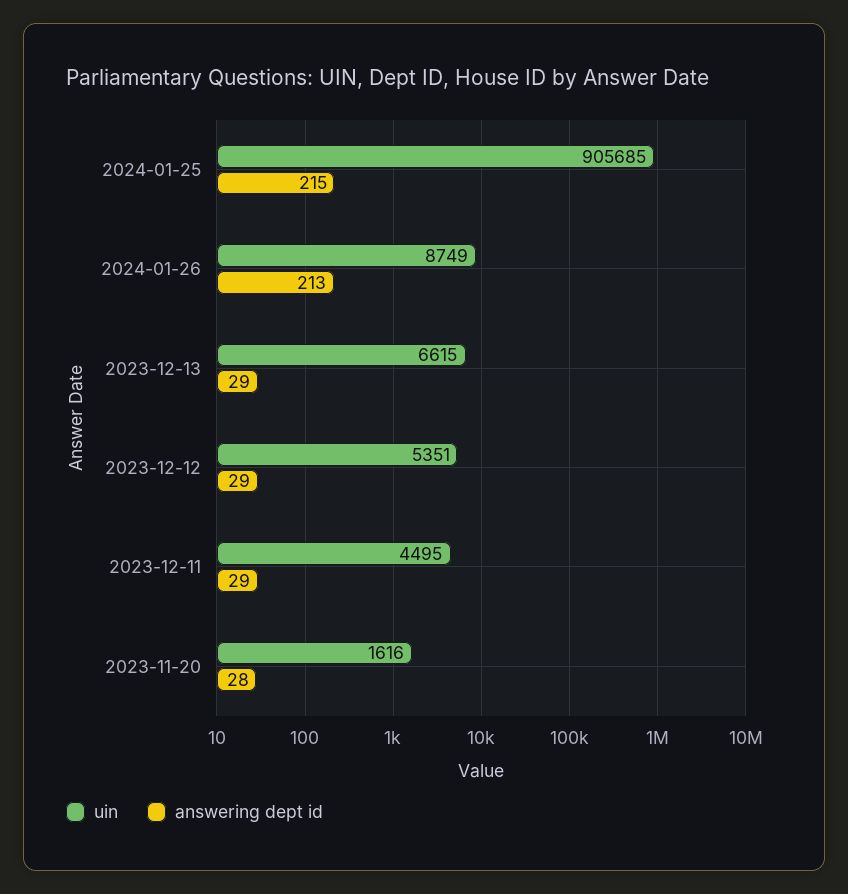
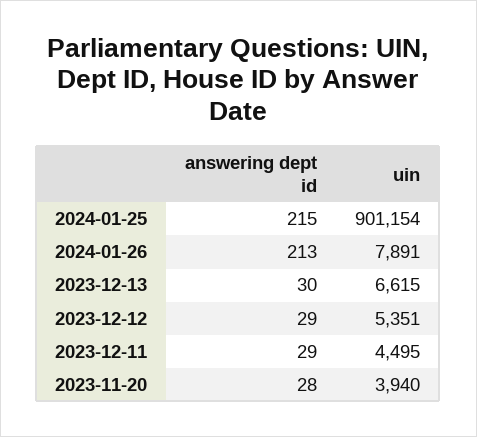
uin, 2024-01-25: 905685 -> 901154
uin, 2024-01-26: 8749 -> 7891
answering dept id, 2023-12-13: 29 -> 30
uin, 2023-11-20: 1616 -> 3940

